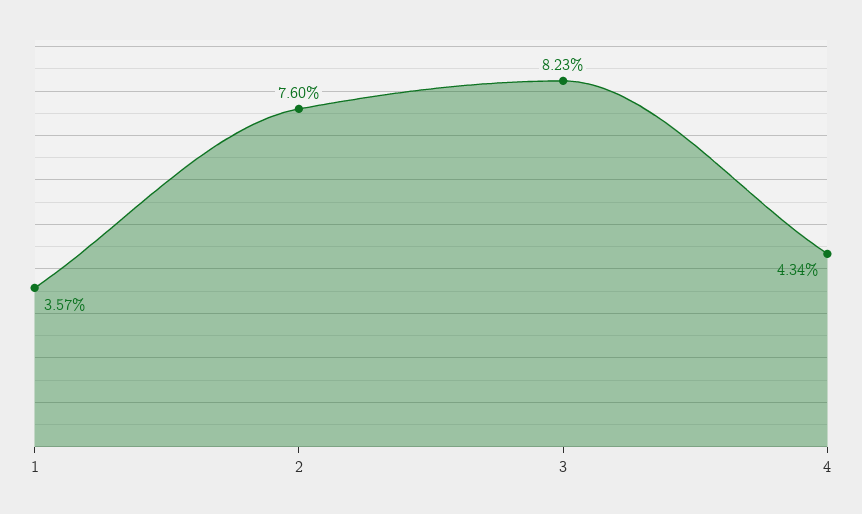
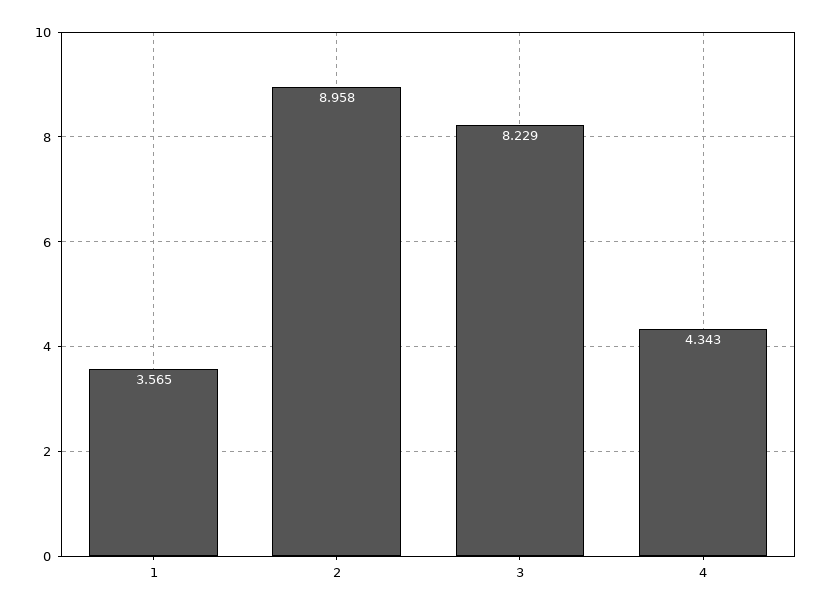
2: 7.6 -> 8.958

